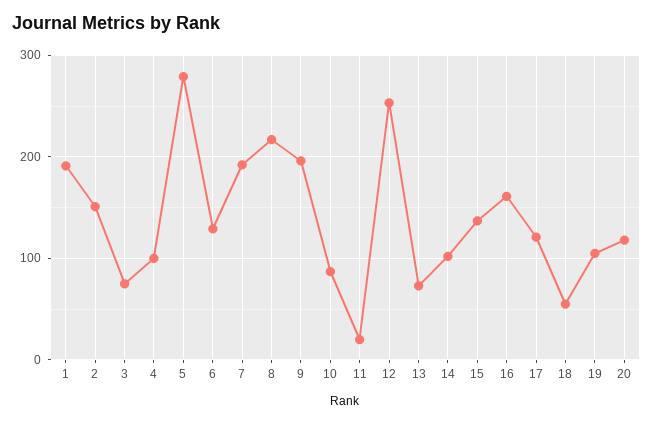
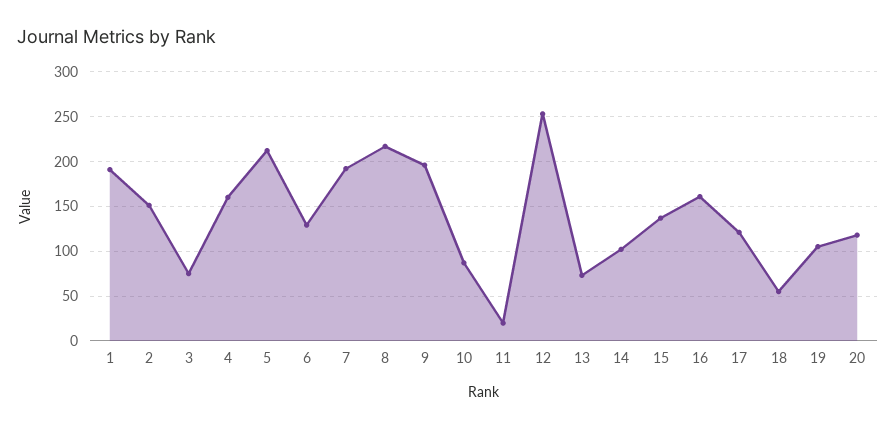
4: 100 -> 160
5: 280 -> 210

